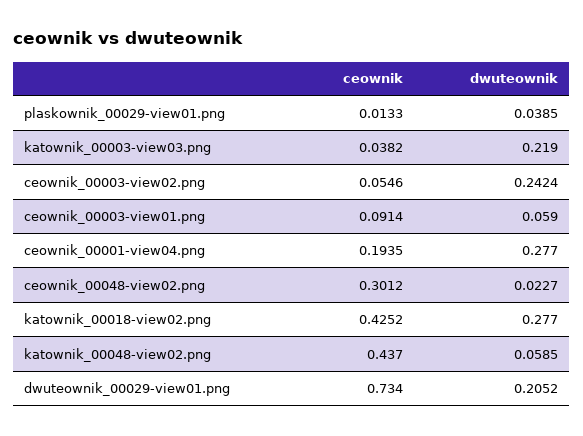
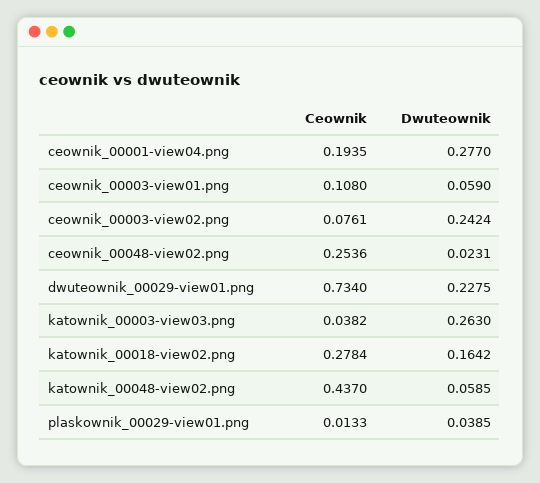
dwuteownik, katownik_00003-view03.png: 0.219 -> 0.263
ceownik, ceownik_00003-view02.png: 0.0546 -> 0.0761
ceownik, ceownik_00003-view01.png: 0.0914 -> 0.108
ceownik, ceownik_00048-view02.png: 0.3012 -> 0.2536
dwuteownik, ceownik_00048-view02.png: 0.0227 -> 0.0231
ceownik, katownik_00018-view02.png: 0.4252 -> 0.2784
dwuteownik, katownik_00018-view02.png: 0.277 -> 0.1642
dwuteownik, dwuteownik_00029-view01.png: 0.2052 -> 0.2275

